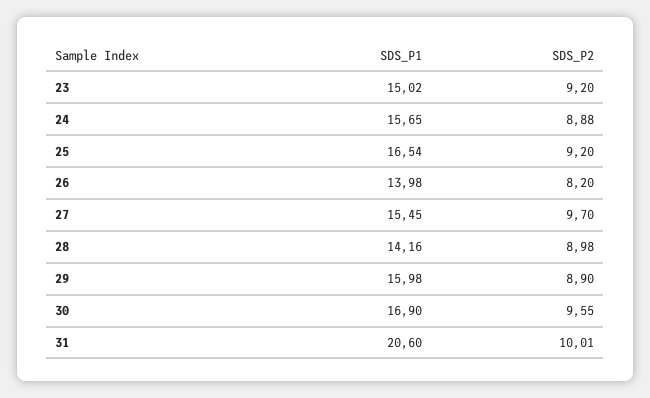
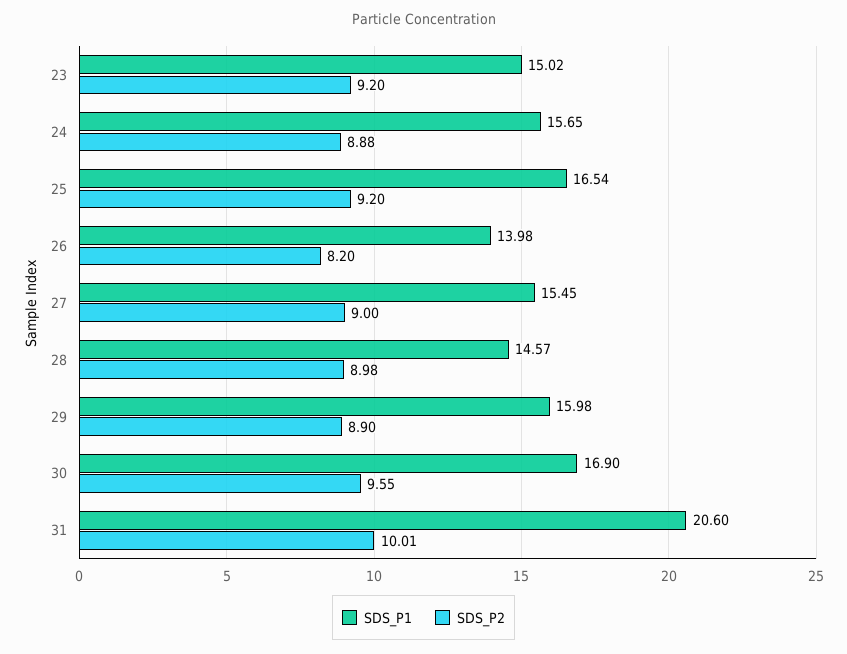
SDS_P2, 27: 9.7 -> 9
SDS_P1, 28: 14.16 -> 14.57

